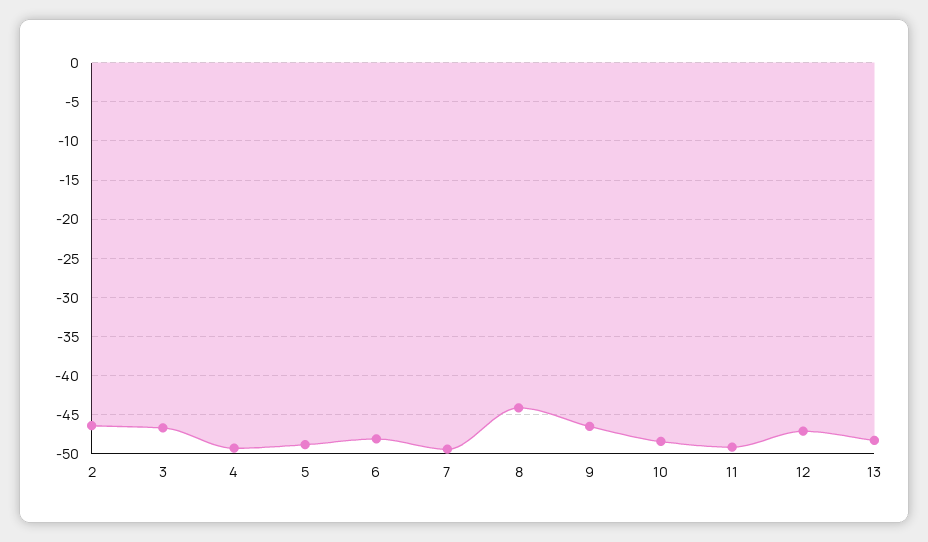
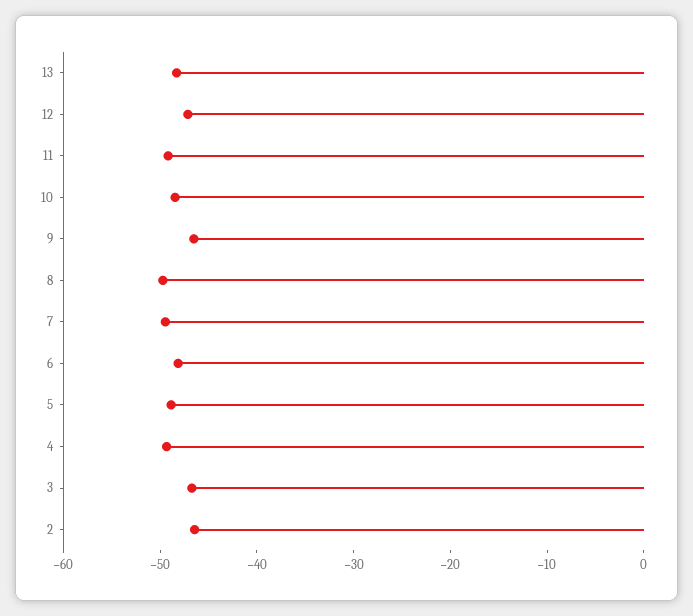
8: -44 -> -50

